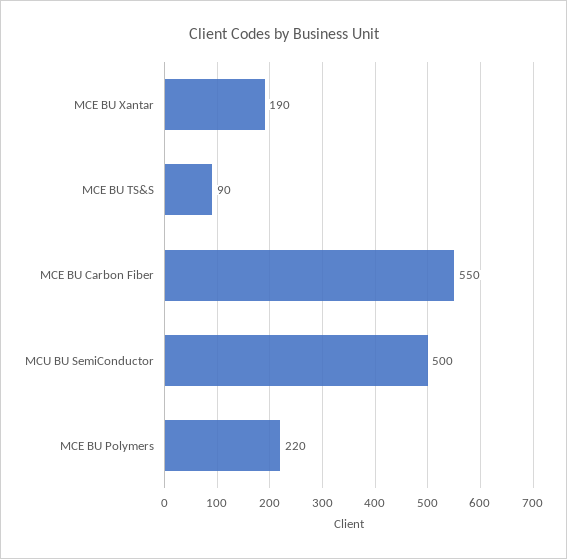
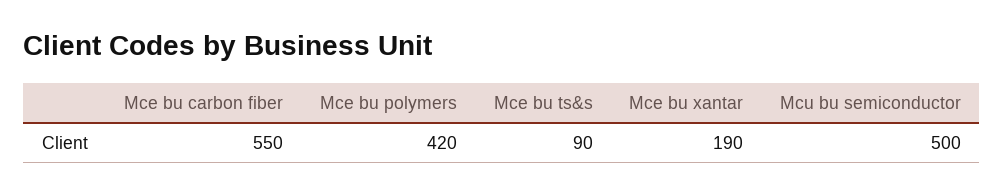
MCE BU Polymers: 220 -> 420

